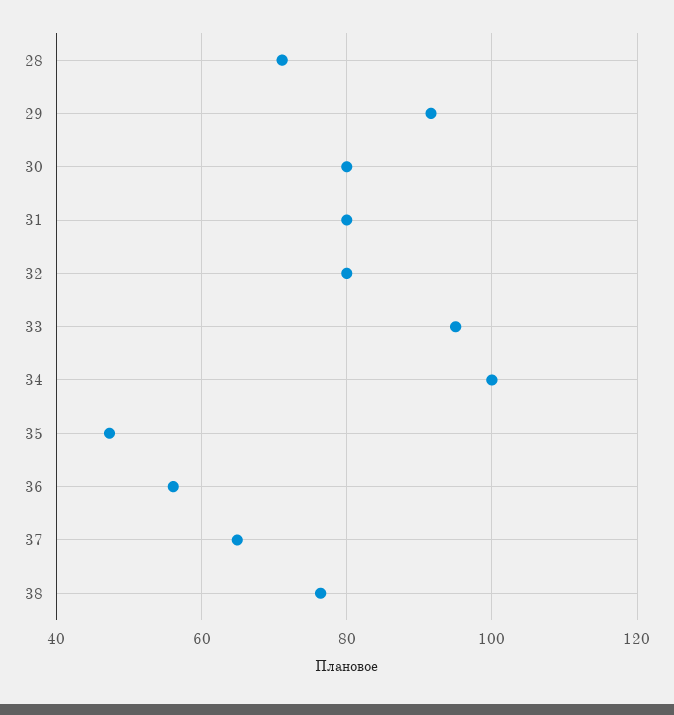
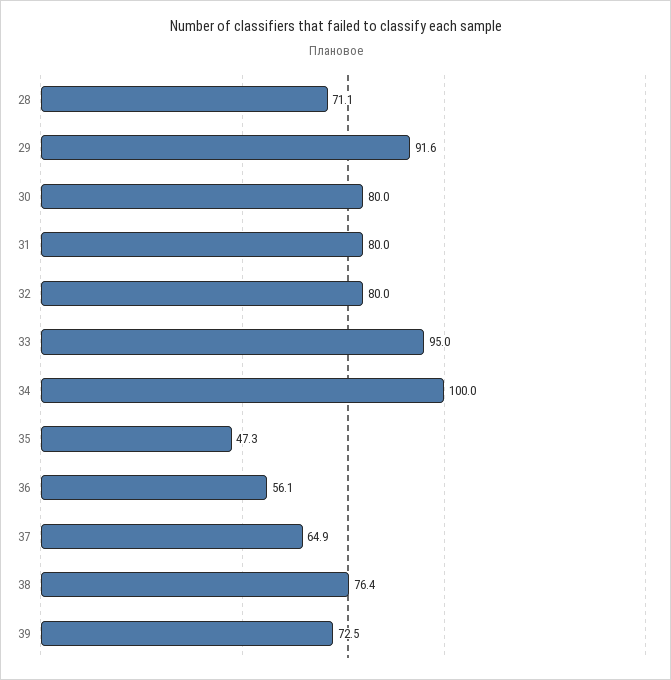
39: none -> 72.5

